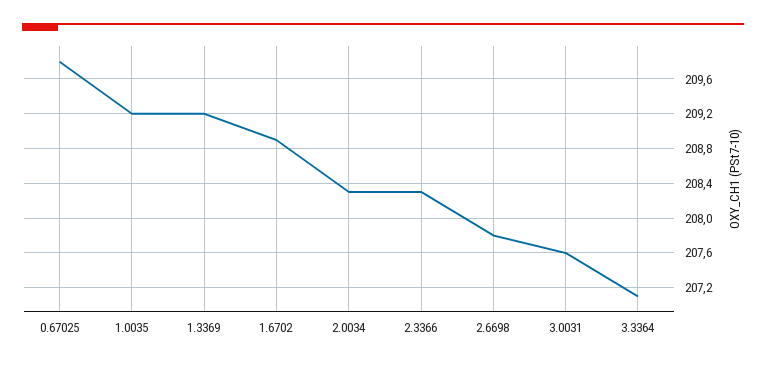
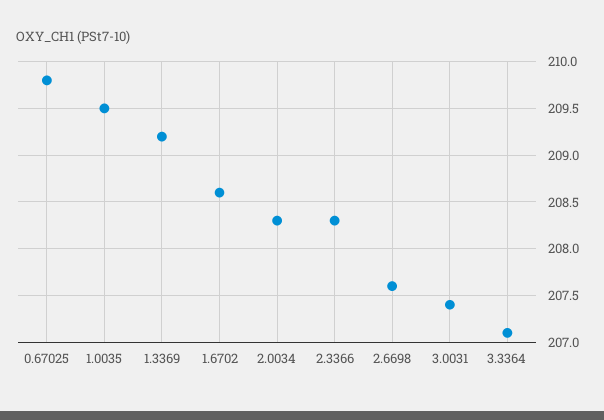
1.0035: 209.2 -> 209.5
1.6702: 208.9 -> 208.6
2.6698: 207.8 -> 207.6
3.0031: 207.6 -> 207.4

